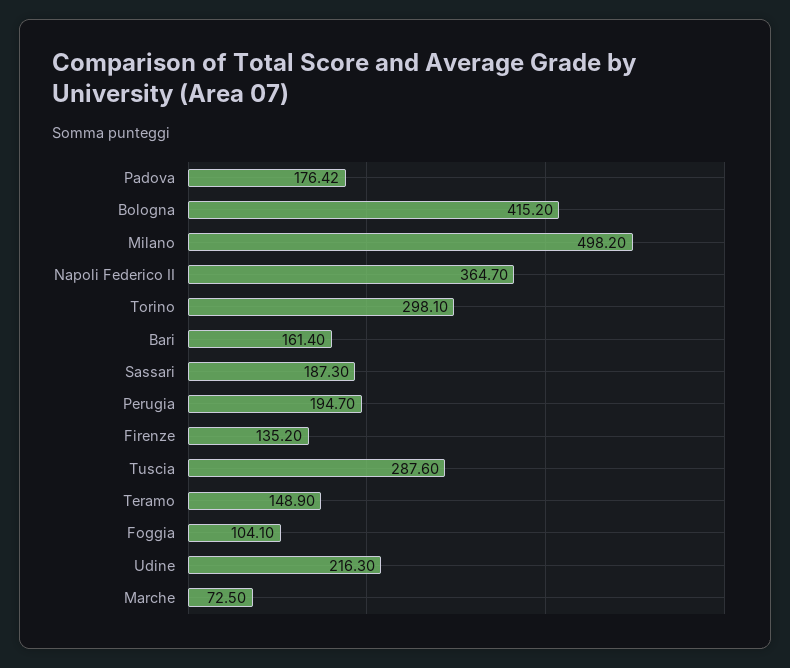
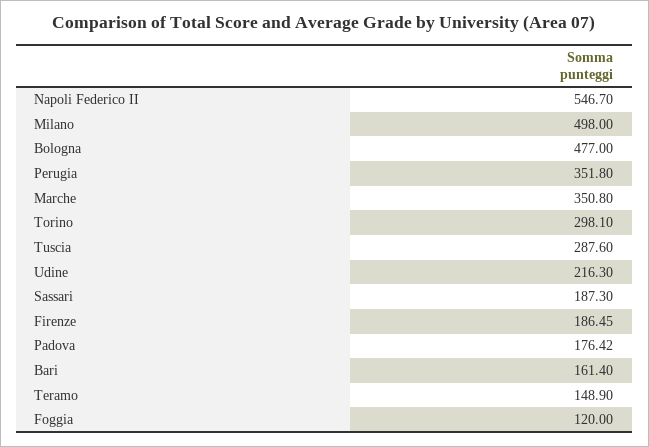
Bologna: 415.2 -> 477
Milano: 498.2 -> 498
Napoli Federico II: 364.7 -> 546.7
Perugia: 194.7 -> 351.8
Firenze: 135.2 -> 186.45
Foggia: 104.1 -> 120
Marche: 72.5 -> 350.8

